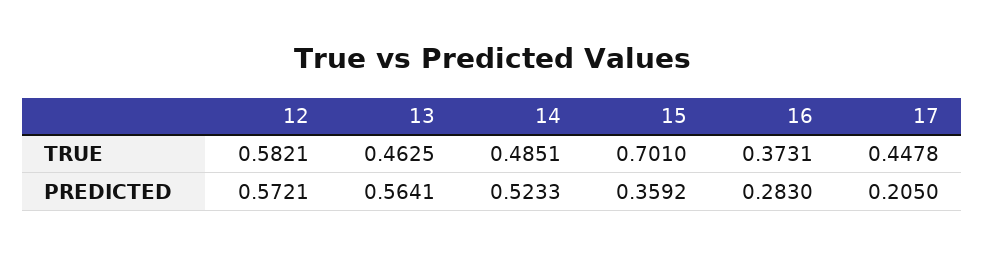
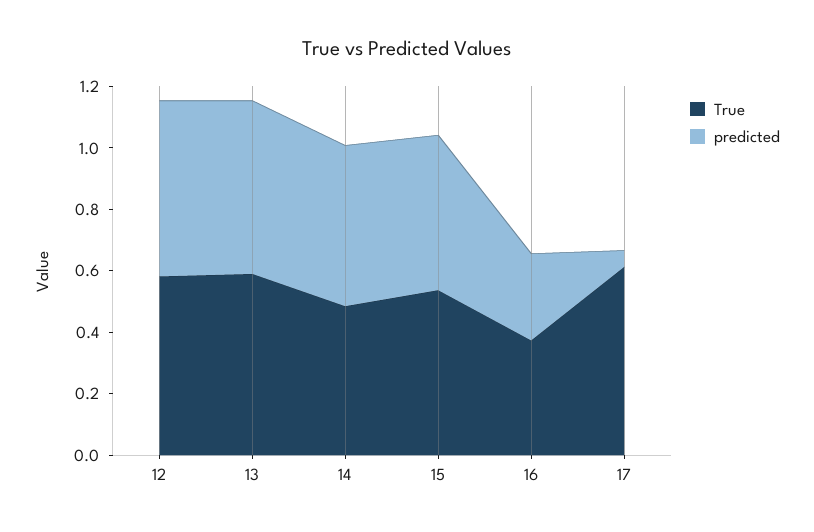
TRUE, 13: 0.4625 -> 0.6
TRUE, 15: 0.701 -> 0.55
TRUE, 17: 0.4478 -> 0.6
PREDICTED, 15: 0.3592 -> 0.5
PREDICTED, 17: 0.205 -> 0.05

